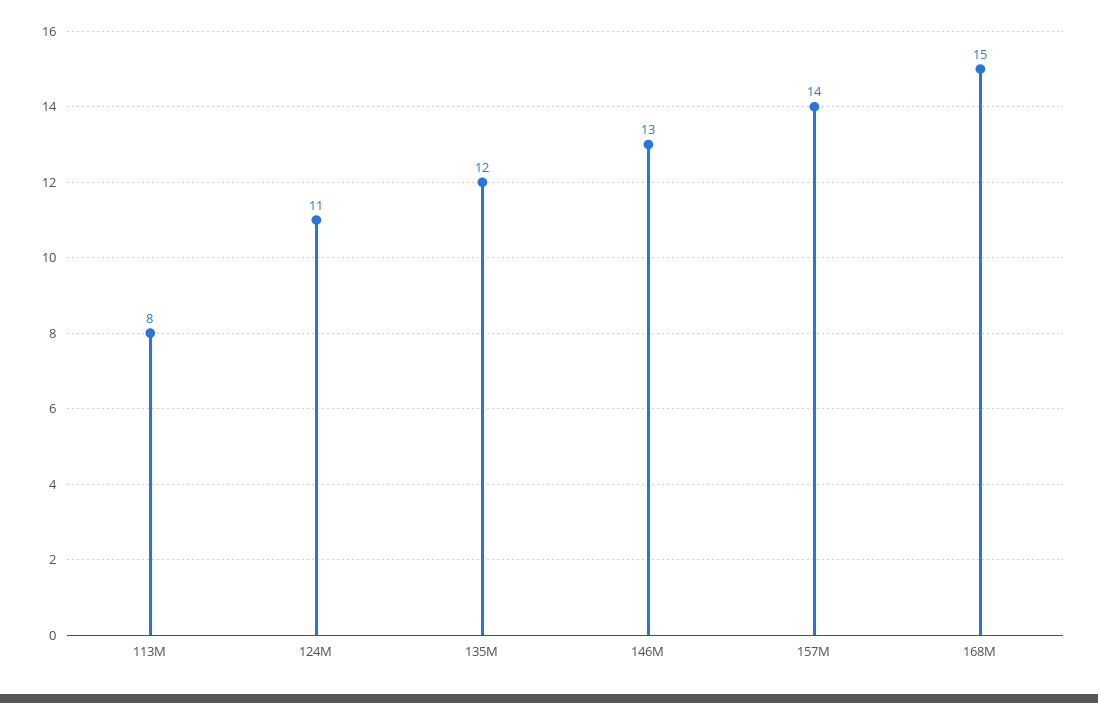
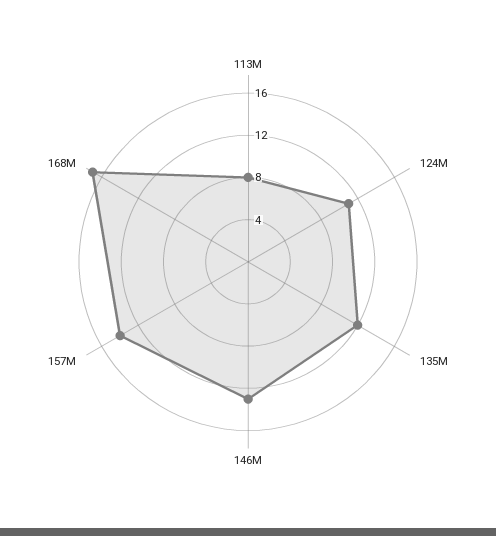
168M: 15 -> 17

